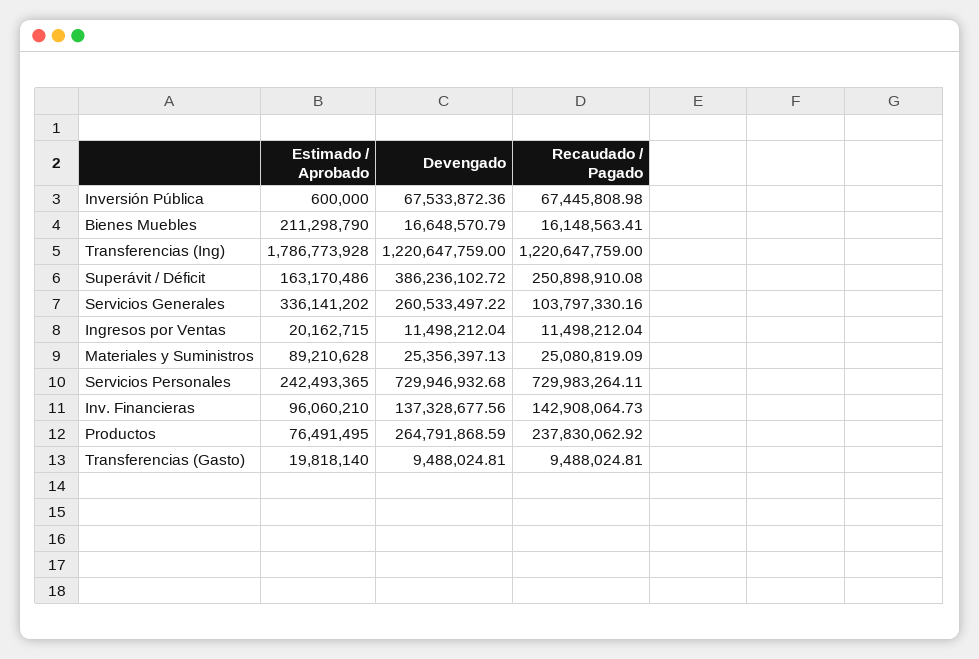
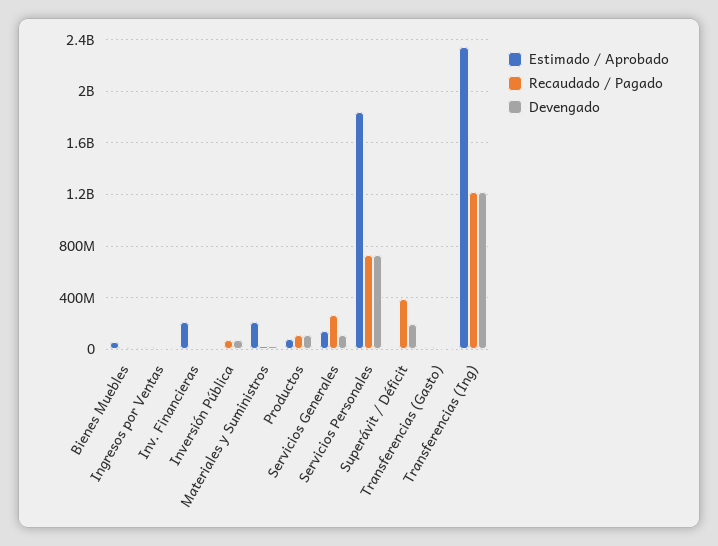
Estimado / Aprobado, Bienes Muebles: 211298790 -> 50000000
Estimado / Aprobado, Transferencias (Ing): 1786773928 -> 2350000000
Estimado / Aprobado, Superávit / Déficit: 163170486 -> 0
Devengado, Superávit / Déficit: 386236102.72 -> 200000000
Recaudado / Pagado, Superávit / Déficit: 250898910.08 -> 400000000
Estimado / Aprobado, Servicios Generales: 336141202 -> 150000000
Devengado, Servicios Generales: 260533497.22 -> 100000000
Recaudado / Pagado, Servicios Generales: 103797330.16 -> 250000000
Estimado / Aprobado, Materiales y Suministros: 89210628 -> 200000000
Estimado / Aprobado, Servicios Personales: 242493365 -> 1850000000
Estimado / Aprobado, Inv. Financieras: 96060210 -> 200000000
Devengado, Inv. Financieras: 137328677.56 -> 0
Recaudado / Pagado, Inv. Financieras: 142908064.73 -> 0
Devengado, Productos: 264791868.59 -> 100000000
Recaudado / Pagado, Productos: 237830062.92 -> 100000000

